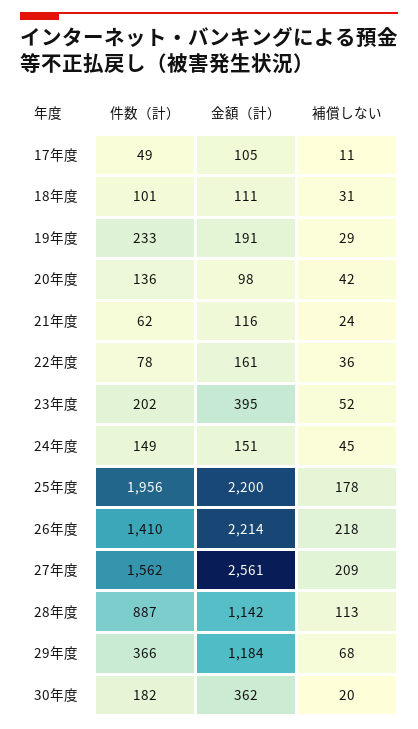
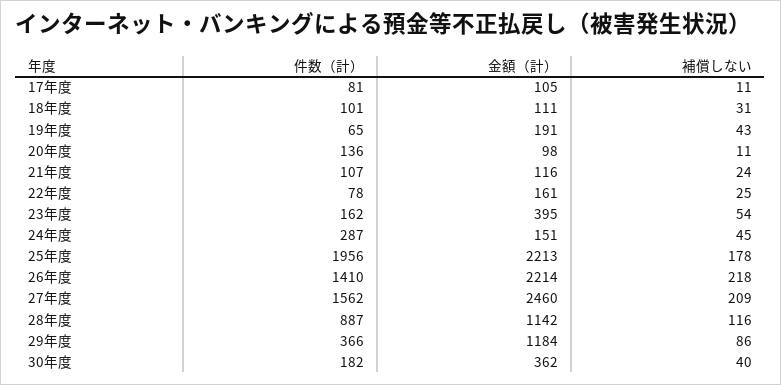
件数（計）, 17年度: 49 -> 81
件数（計）, 19年度: 233 -> 65
補償しない, 19年度: 29 -> 43
補償しない, 20年度: 42 -> 11
件数（計）, 21年度: 62 -> 107
補償しない, 22年度: 36 -> 25
件数（計）, 23年度: 202 -> 162
補償しない, 23年度: 52 -> 54
件数（計）, 24年度: 149 -> 287
金額（計）, 25年度: 2200 -> 2213
金額（計）, 27年度: 2561 -> 2460
補償しない, 28年度: 113 -> 116
補償しない, 29年度: 68 -> 86
補償しない, 30年度: 20 -> 40

